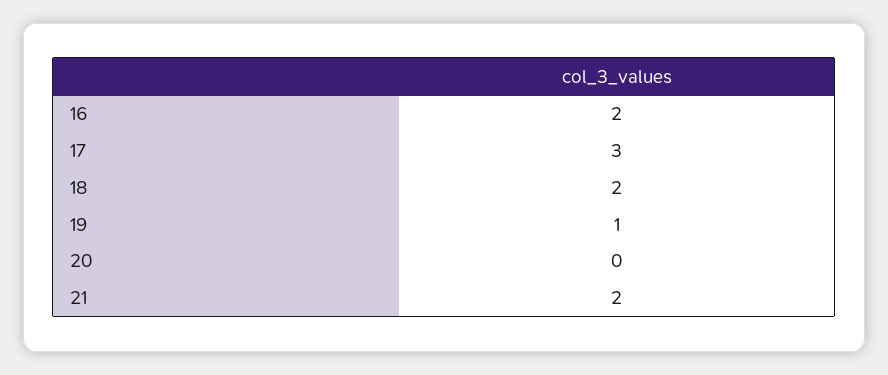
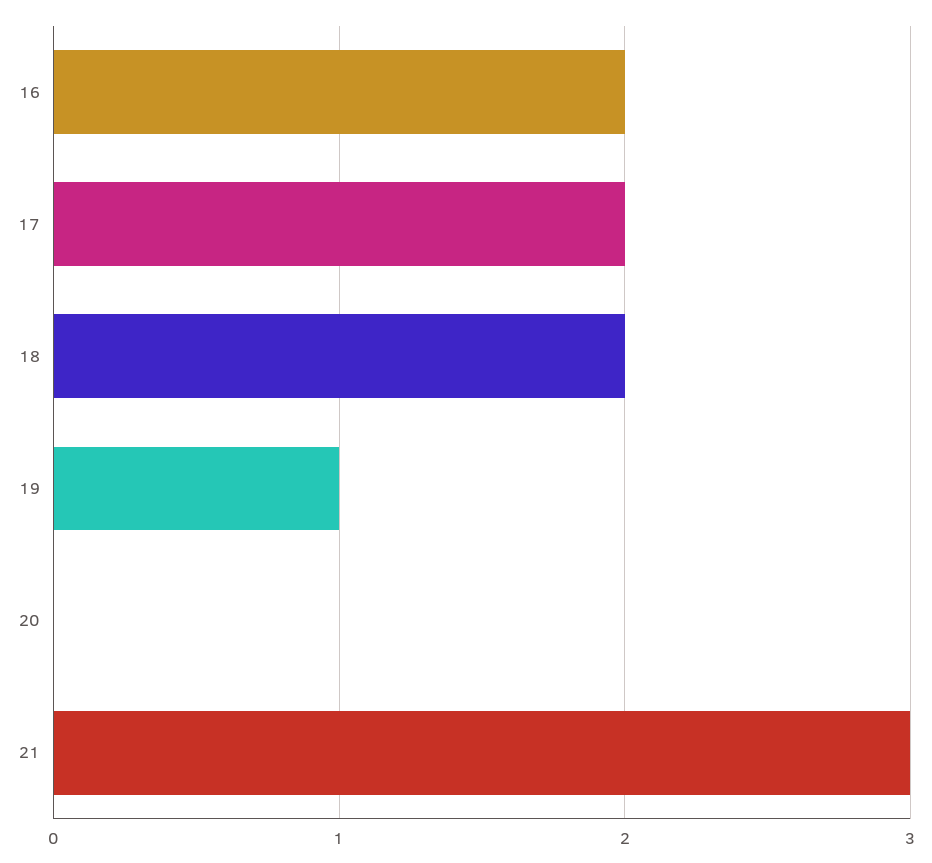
17: 3 -> 2
21: 2 -> 3

